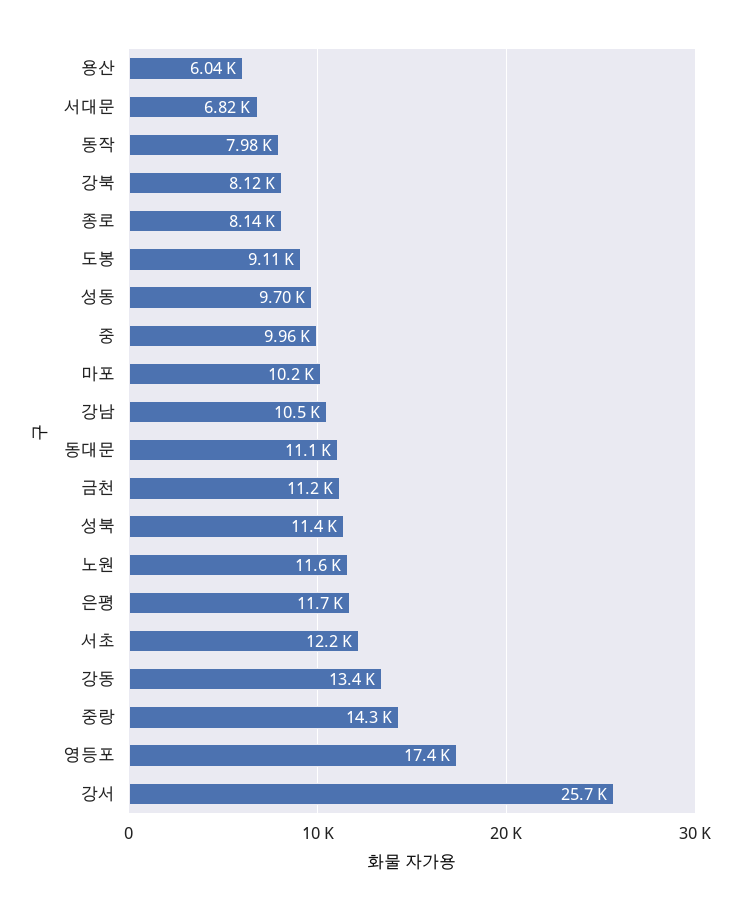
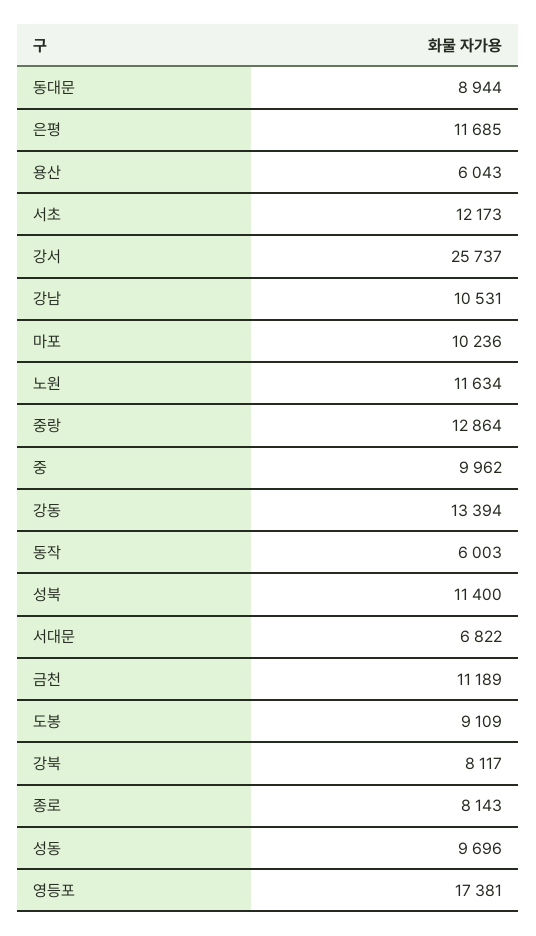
동작: 7980 -> 6003
동대문: 11100 -> 8944
중랑: 14300 -> 12864

